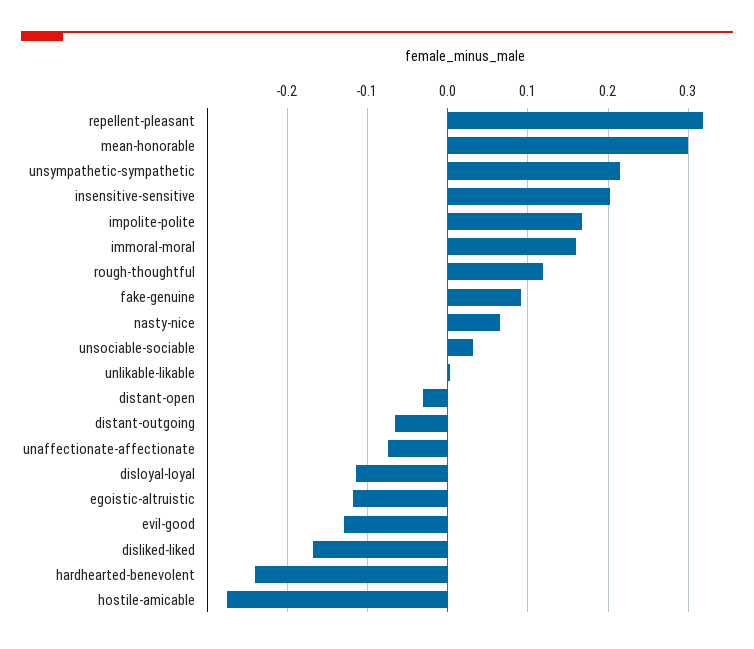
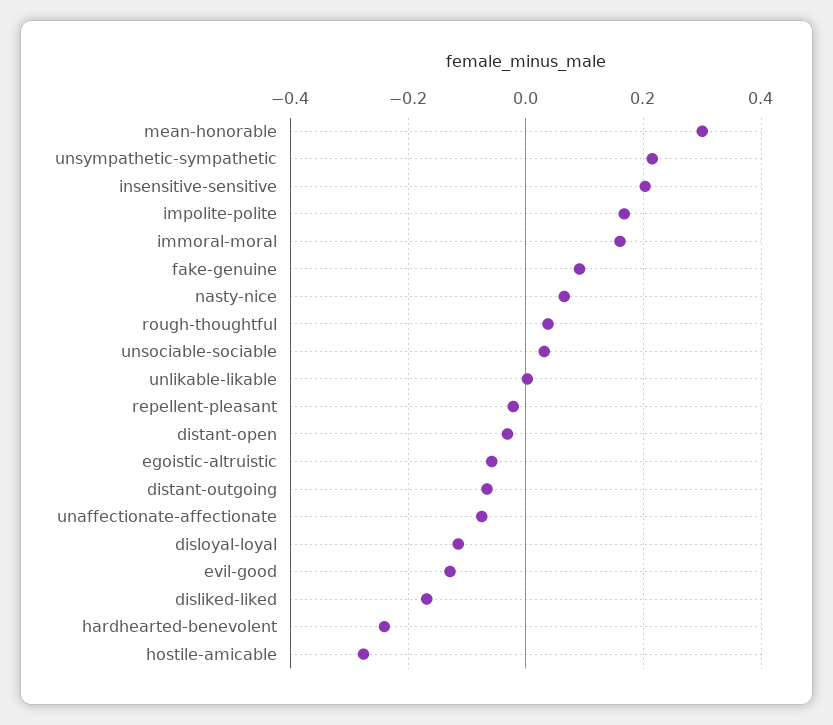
repellent-pleasant: 0.32 -> -0.02
rough-thoughtful: 0.12 -> 0.04
egoistic-altruistic: -0.12 -> -0.06

